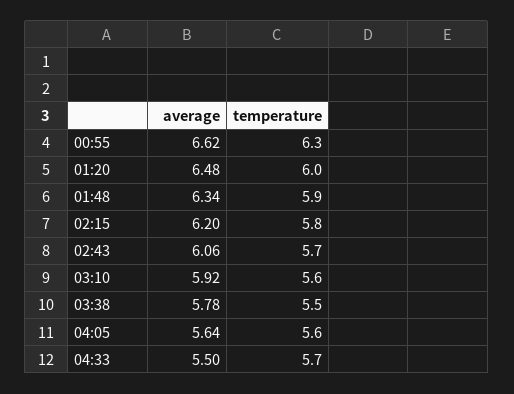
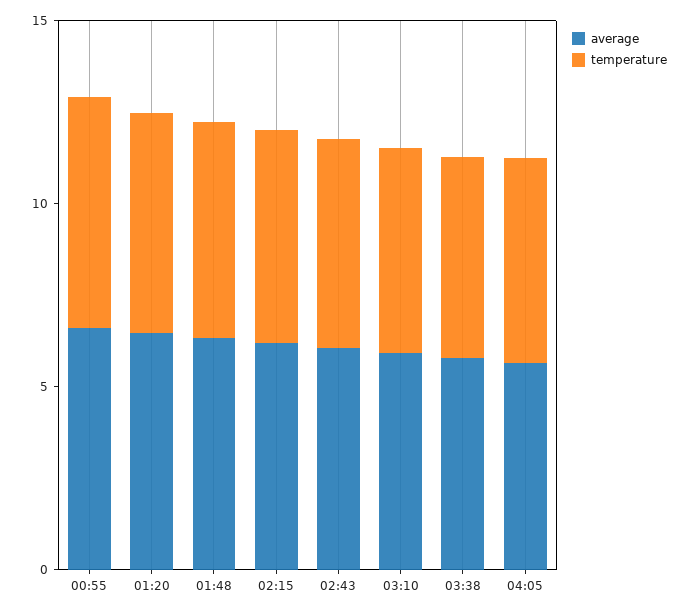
average, 04:33: 5.5 -> none
temperature, 04:33: 5.7 -> none

